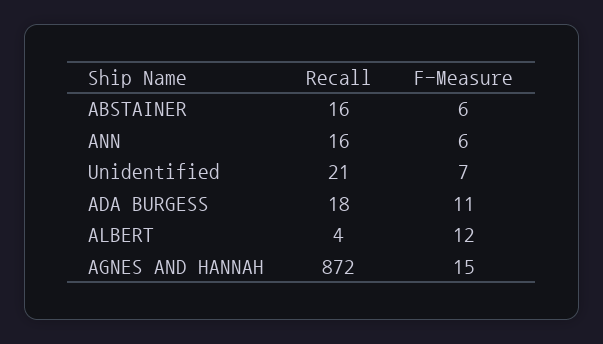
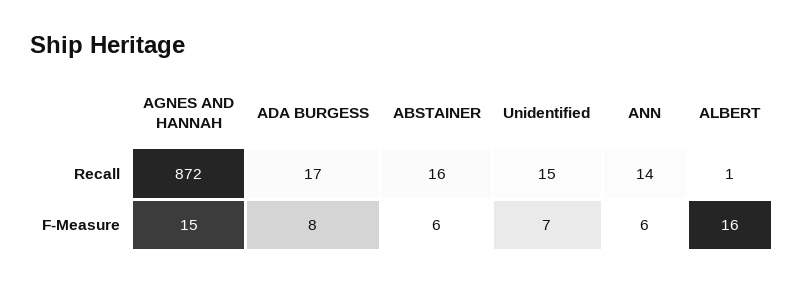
Recall, ANN: 16 -> 14
Recall, Unidentified: 21 -> 15
Recall, ADA BURGESS: 18 -> 17
F-Measure, ADA BURGESS: 11 -> 8
Recall, ALBERT: 4 -> 1
F-Measure, ALBERT: 12 -> 16

